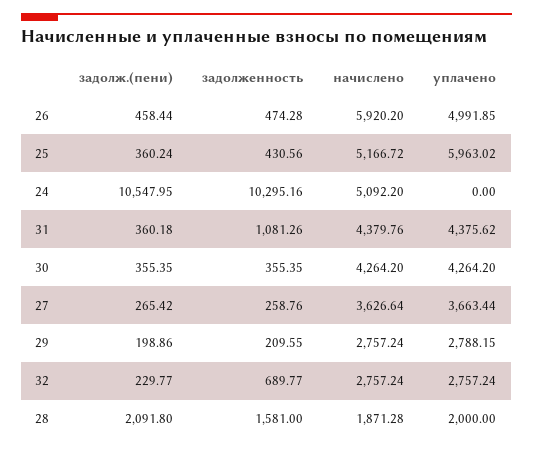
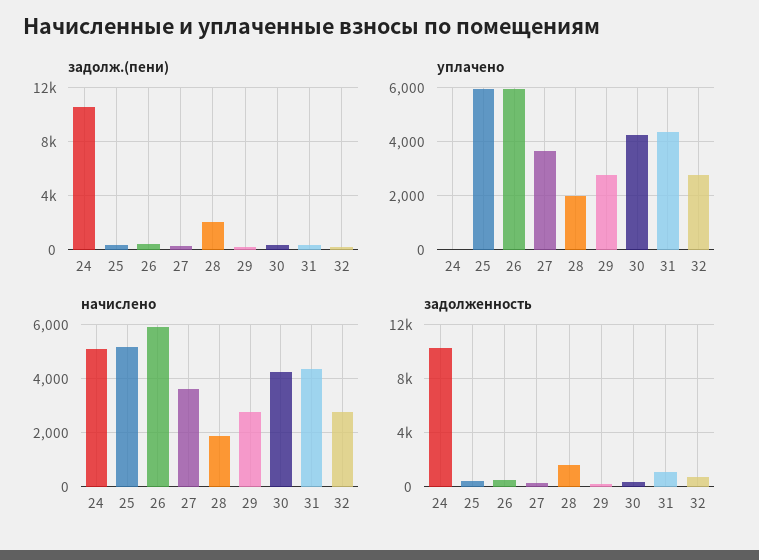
уплачено, 26: 4991.85 -> 6000

